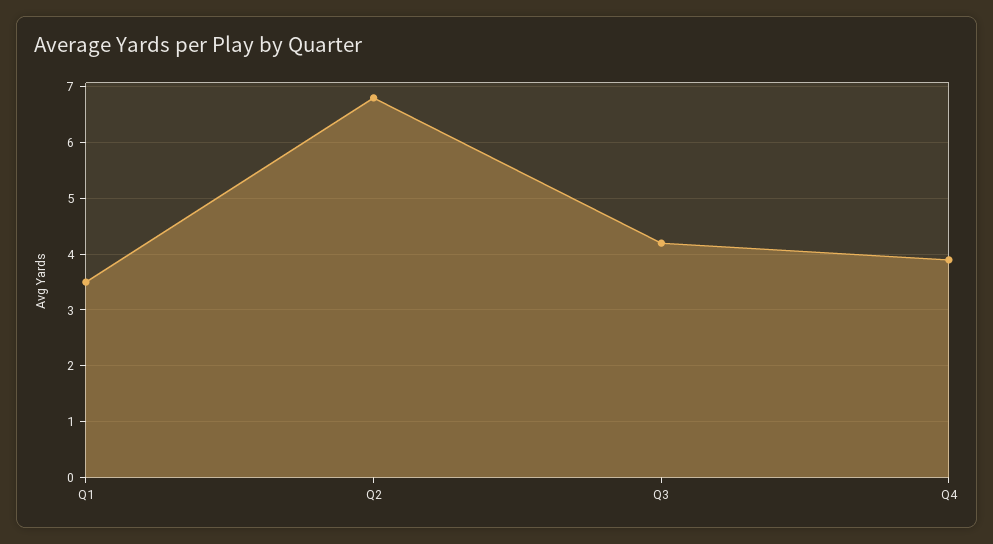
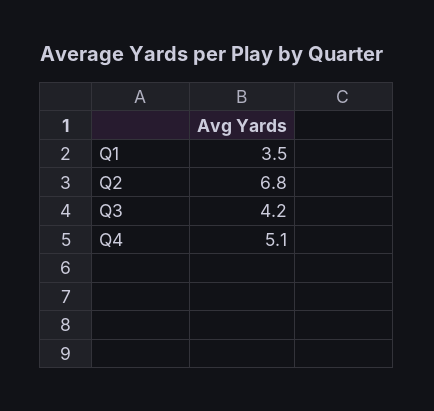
Q4: 4 -> 5.1

